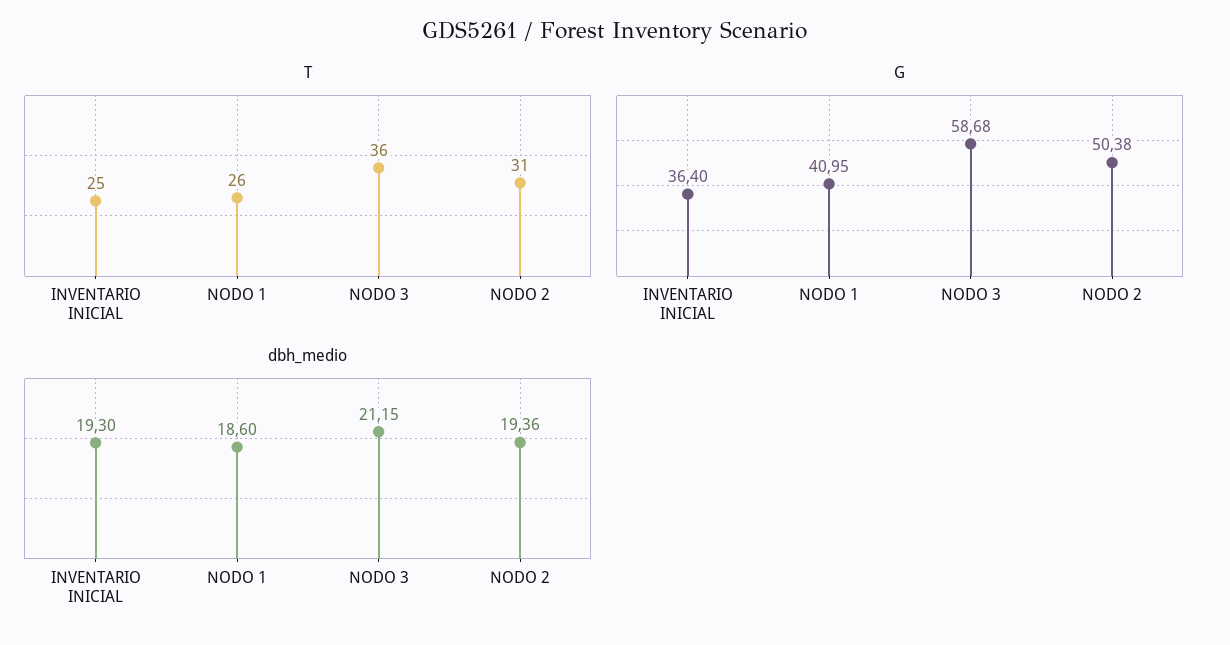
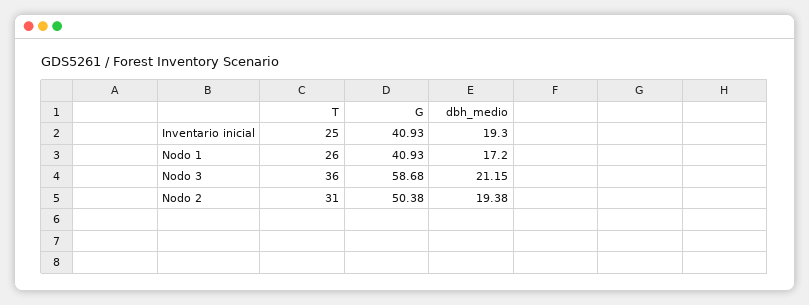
G, INVENTARIO INICIAL: 36.4 -> 40.93
G, NODO 1: 40.95 -> 40.93
dbh_medio, NODO 1: 18.6 -> 17.2
dbh_medio, NODO 2: 19.36 -> 19.38

